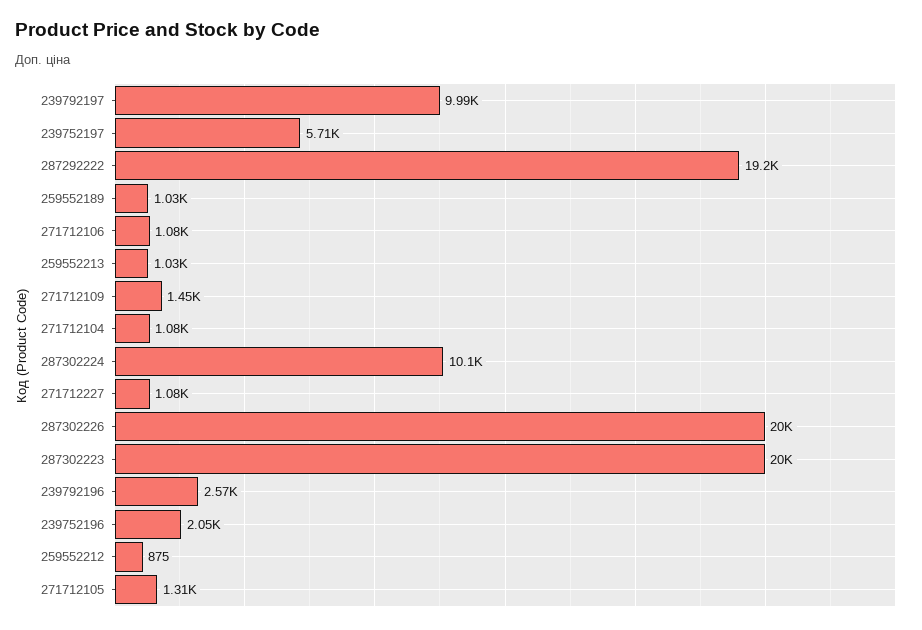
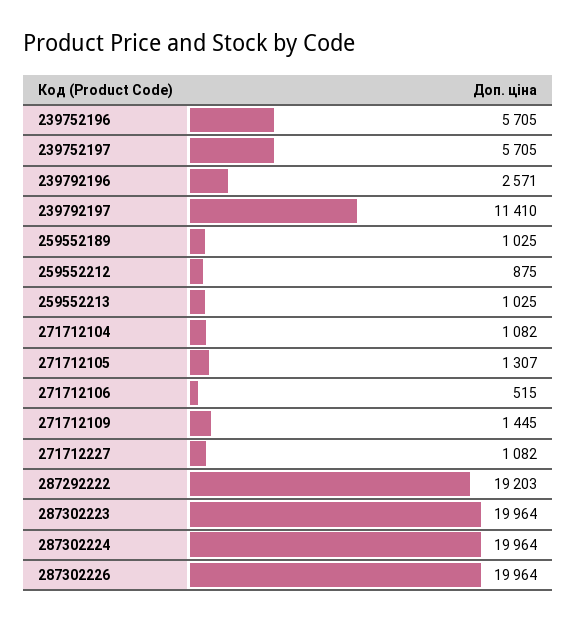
239792197: 9990 -> 11410
271712106: 1080 -> 515
287302224: 10100 -> 19964
239752196: 2050 -> 5705

